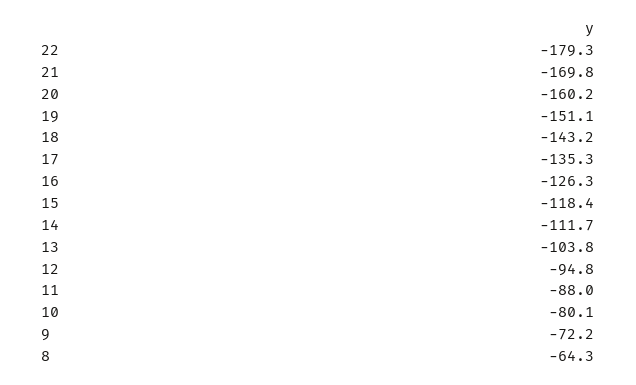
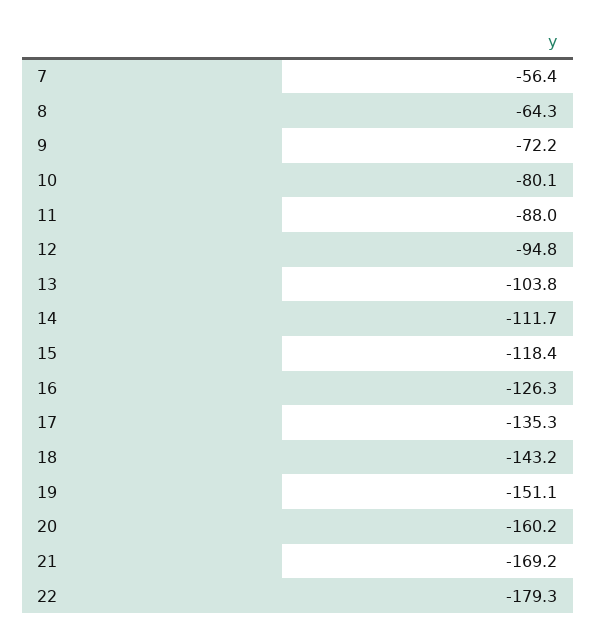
21: -169.8 -> -169.2
7: none -> -56.4

